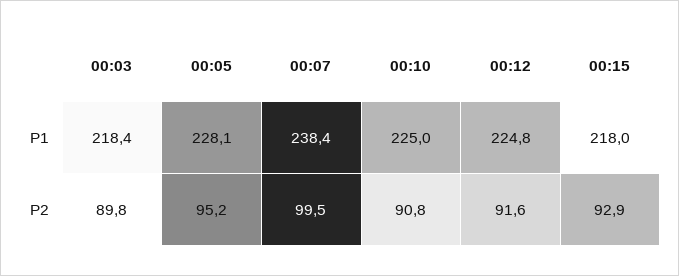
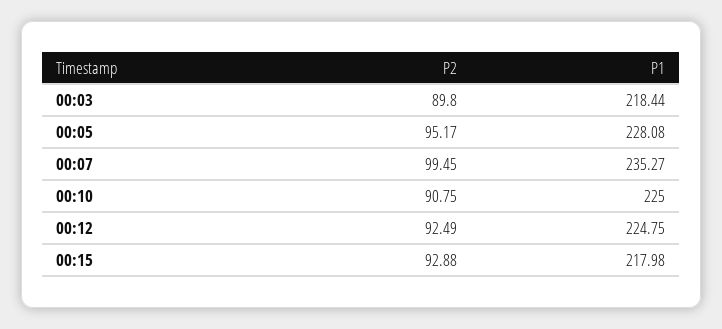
00:07, P1: 238.4 -> 235.27
00:12, P2: 91.6 -> 92.49

